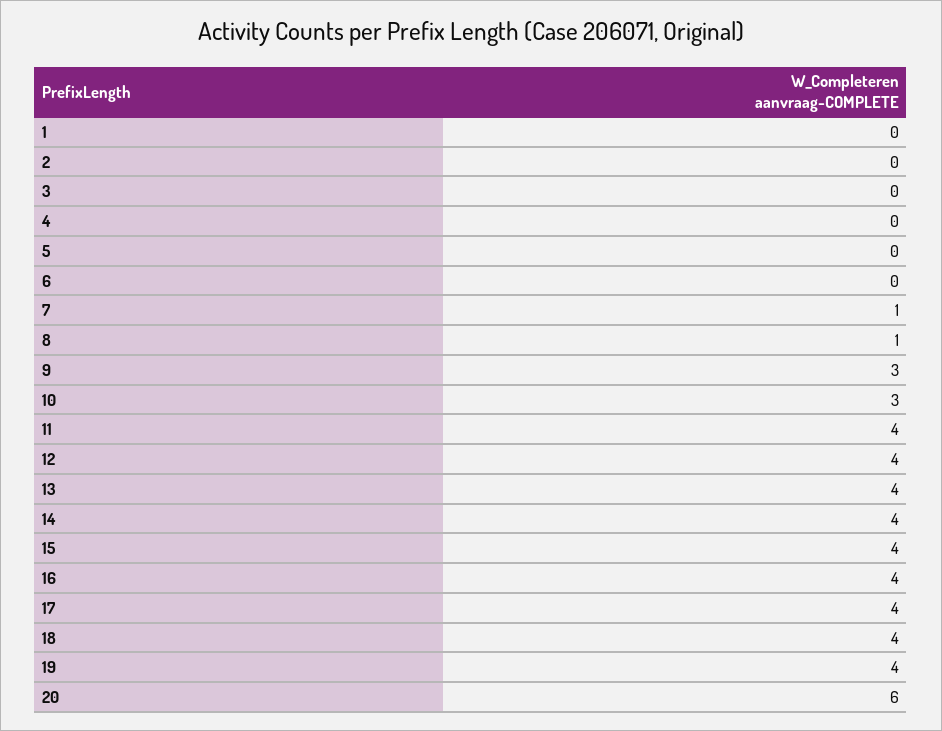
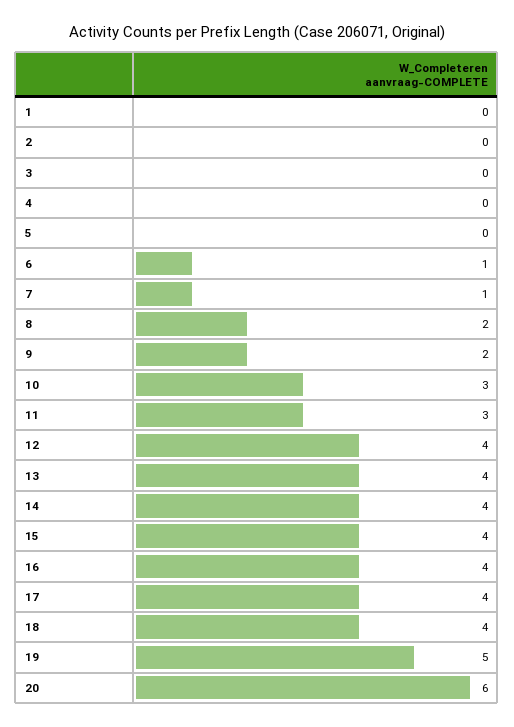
6: 0 -> 1
8: 1 -> 2
9: 3 -> 2
11: 4 -> 3
19: 4 -> 5

